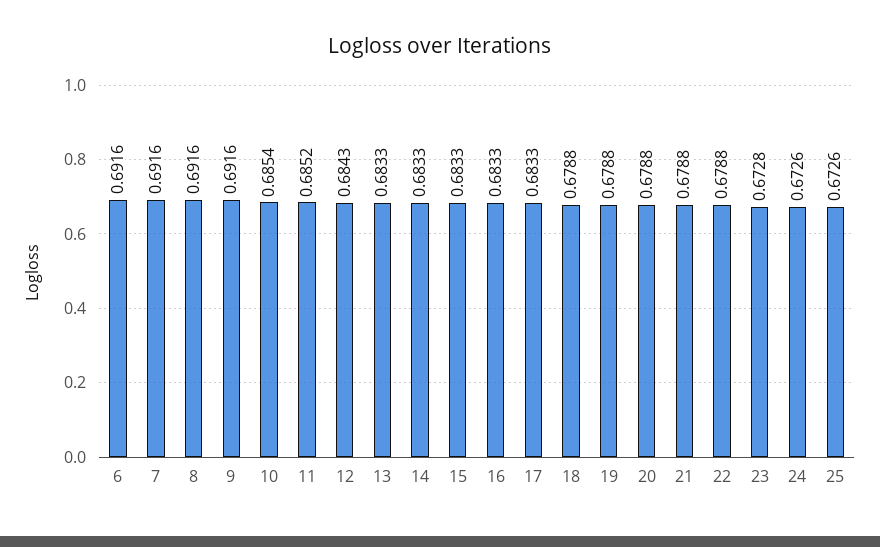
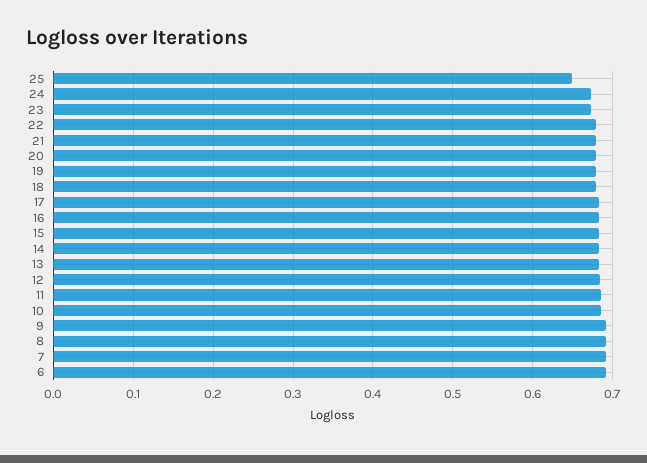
25: 0.6726 -> 0.65

